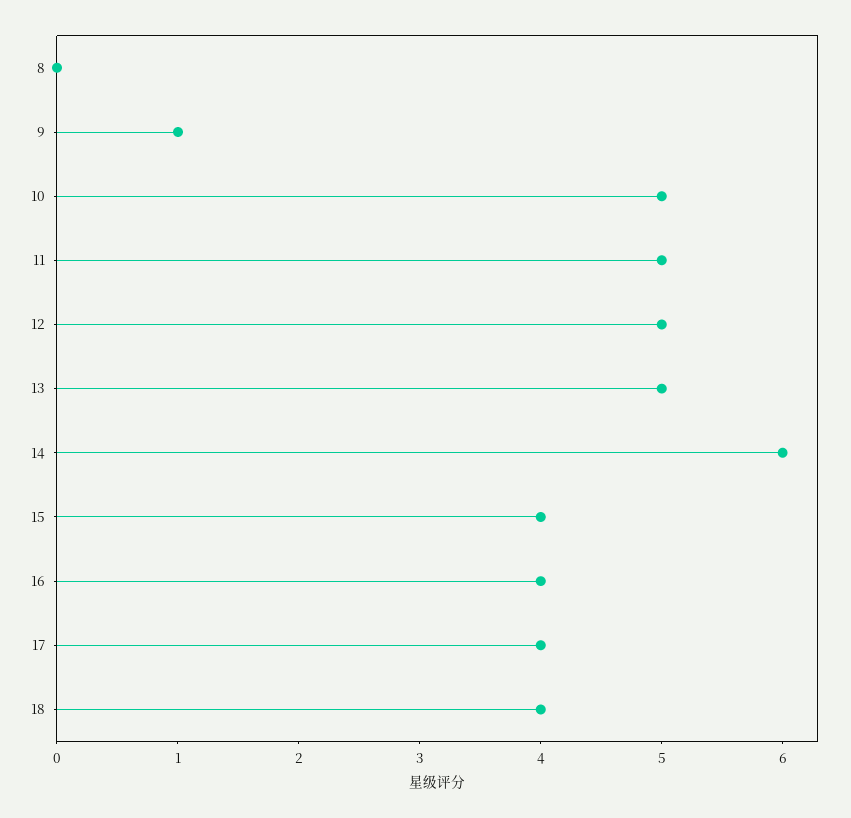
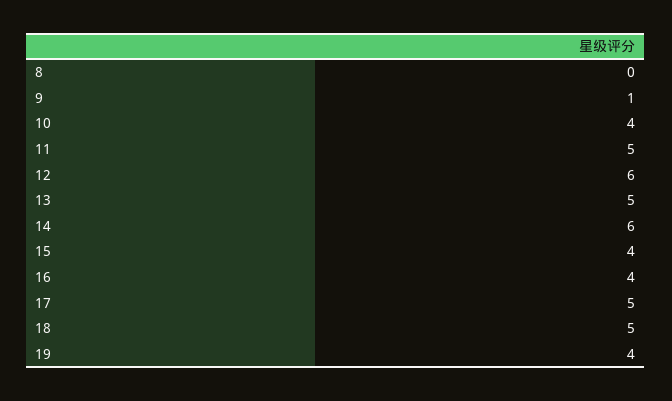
10: 5 -> 4
12: 5 -> 6
17: 4 -> 5
18: 4 -> 5
19: none -> 4

